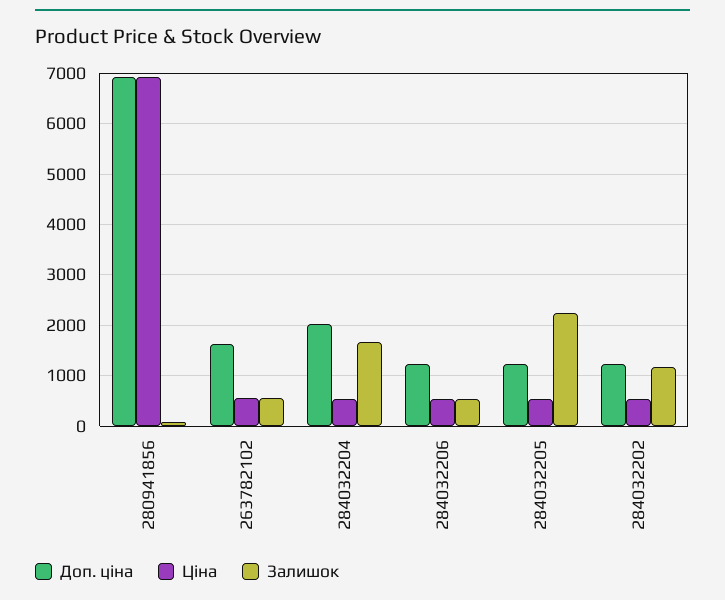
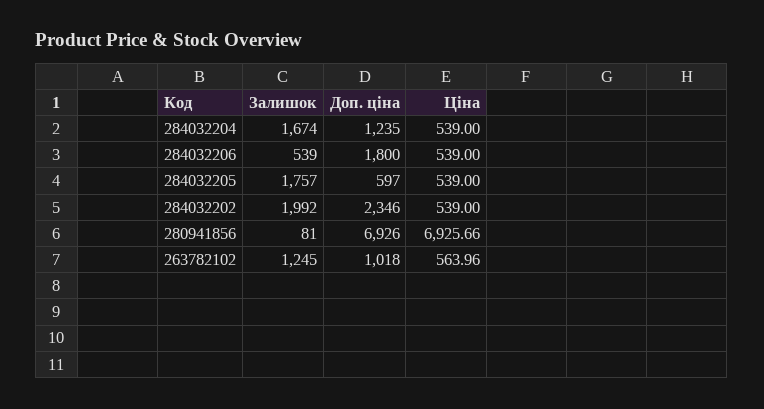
Доп. ціна, 263782102: 1600 -> 1018
Залишок, 263782102: 600 -> 1245
Доп. ціна, 284032204: 2000 -> 1235
Доп. ціна, 284032206: 1200 -> 1800
Доп. ціна, 284032205: 1200 -> 597
Залишок, 284032205: 2200 -> 1757
Доп. ціна, 284032202: 1200 -> 2346
Залишок, 284032202: 1200 -> 1992

